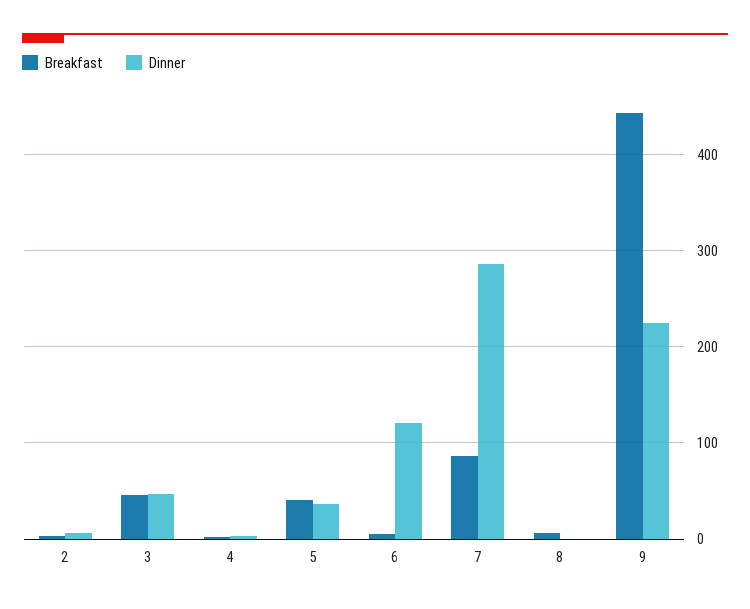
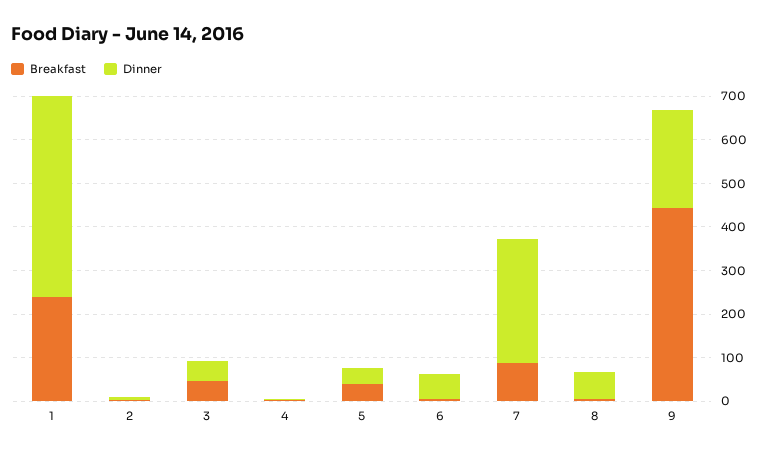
Dinner, 6: 120 -> 60
Dinner, 8: 0 -> 60
Breakfast, 1: none -> 240
Dinner, 1: none -> 460

